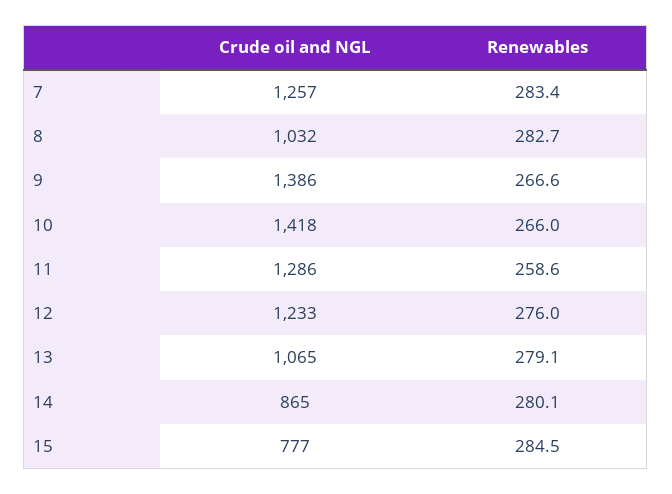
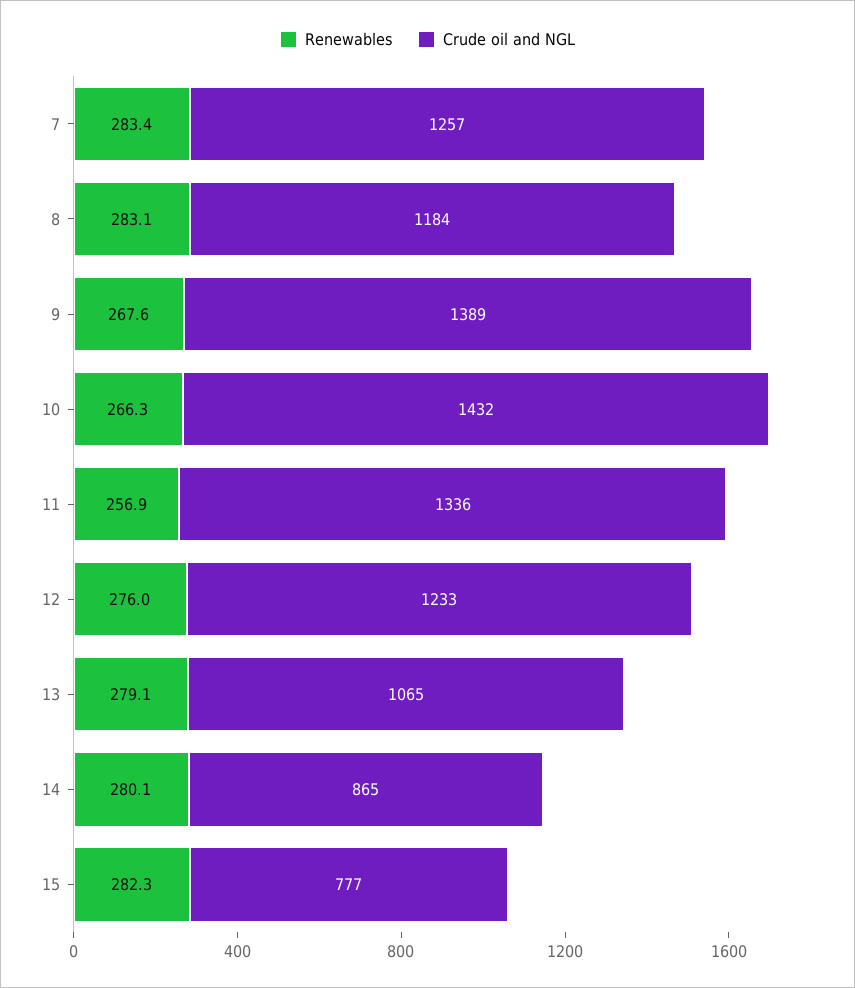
Crude oil and NGL, 8: 1032 -> 1184
Renewables, 8: 282.7 -> 283.1
Crude oil and NGL, 9: 1386 -> 1389
Renewables, 9: 266.6 -> 267.6
Crude oil and NGL, 10: 1418 -> 1432
Renewables, 10: 266 -> 266.3
Crude oil and NGL, 11: 1286 -> 1336
Renewables, 11: 258.6 -> 256.9
Renewables, 15: 284.5 -> 282.3

